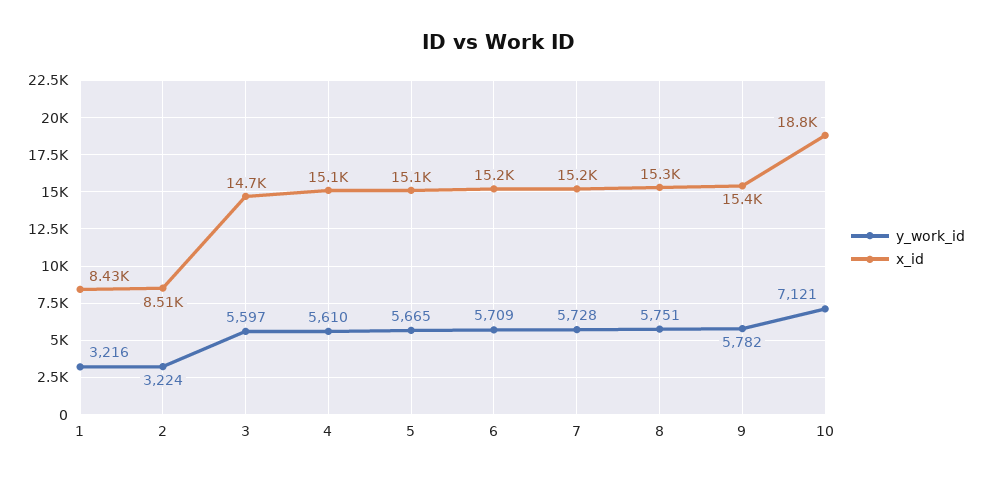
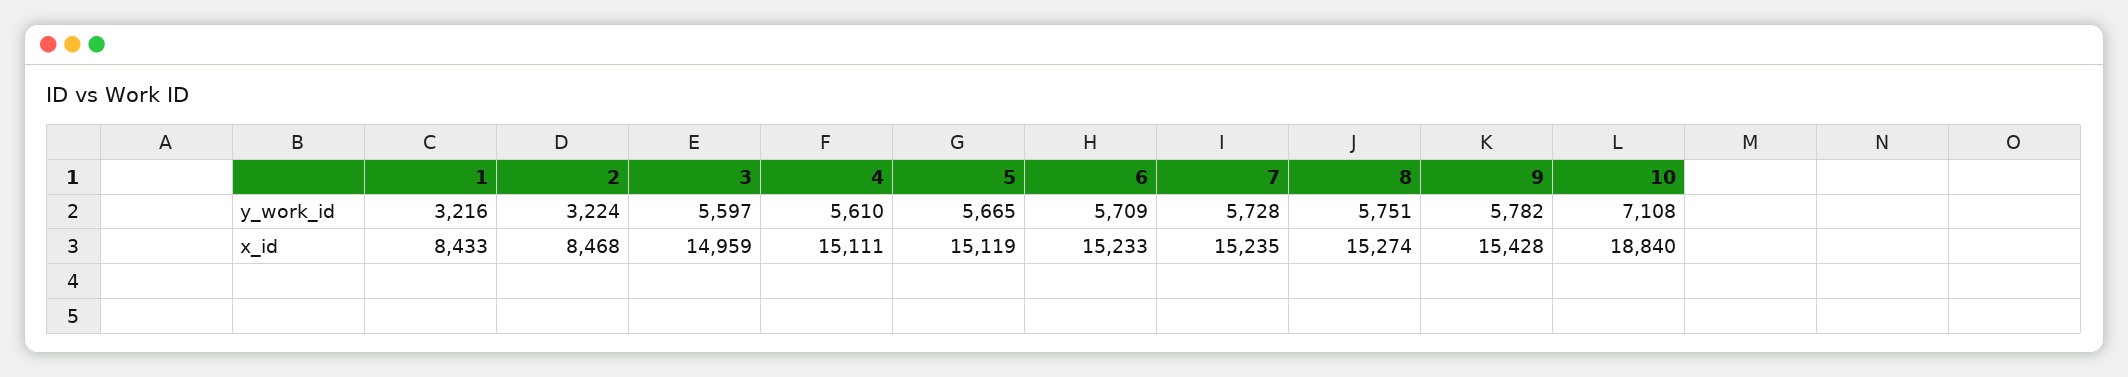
x_id, 2: 8510 -> 8468
x_id, 3: 14700 -> 14959
y_work_id, 10: 7121 -> 7108

